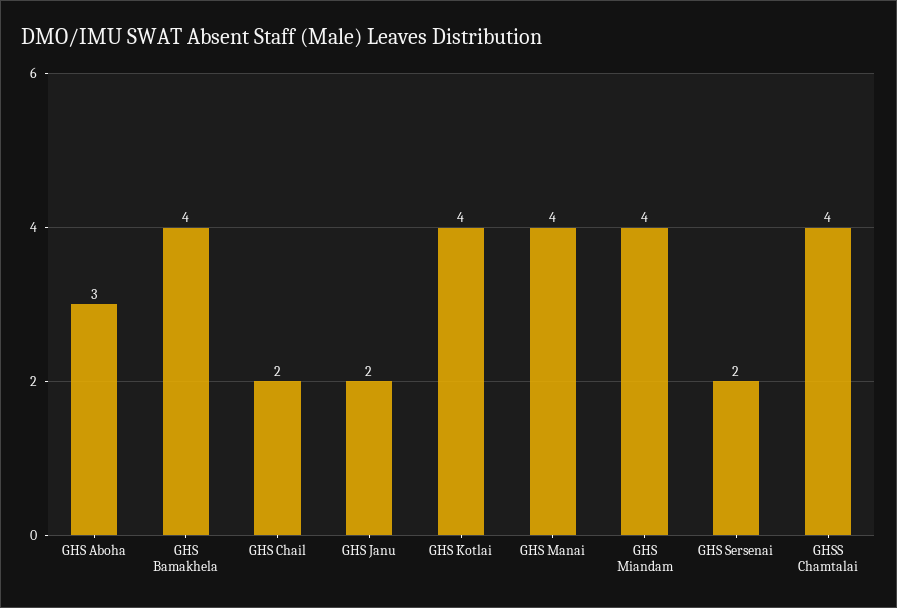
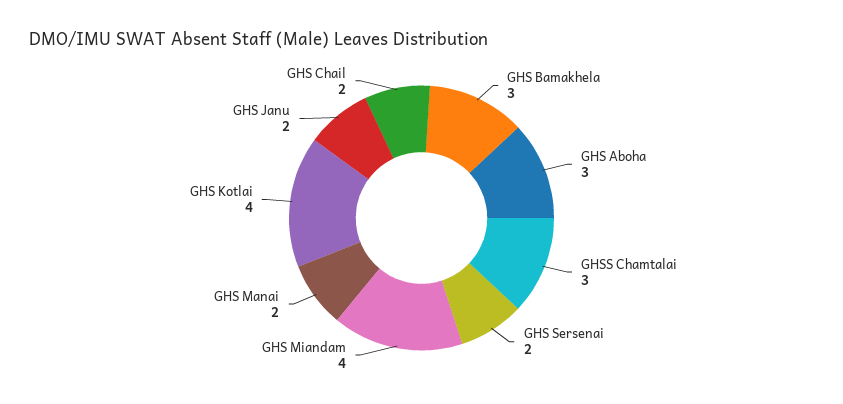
GHS Bamakhela: 4 -> 3
GHS Manai: 4 -> 2
GHSS Chamtalai: 4 -> 3

